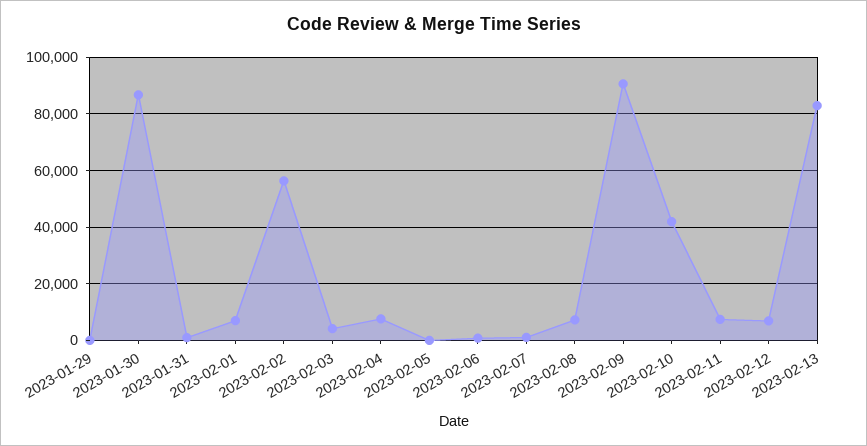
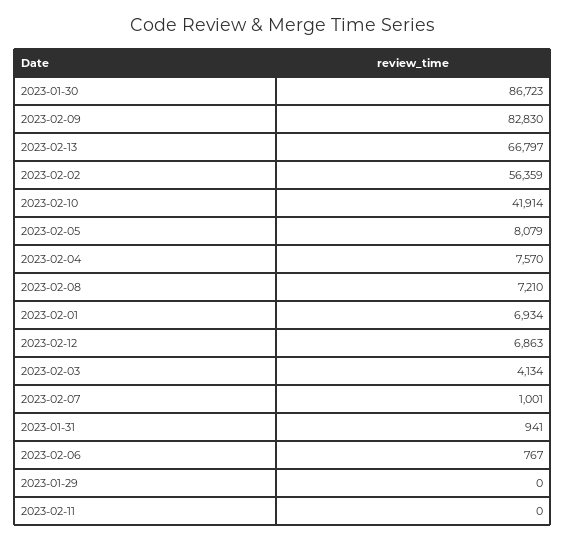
2023-02-05: 0 -> 8079
2023-02-09: 90000 -> 82830
2023-02-11: 7500 -> 0
2023-02-13: 82500 -> 66797

